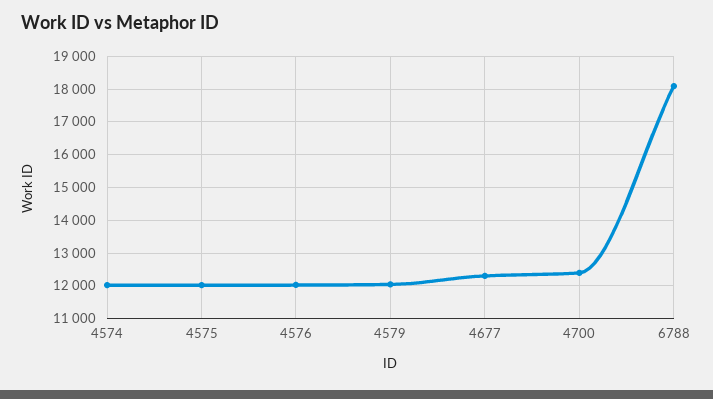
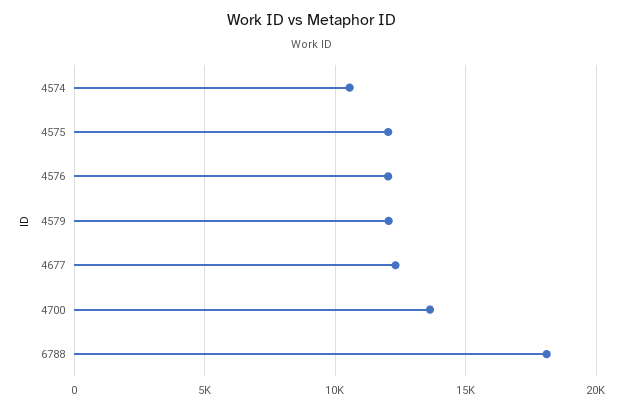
4574: 12000 -> 10500
4700: 12400 -> 13500

